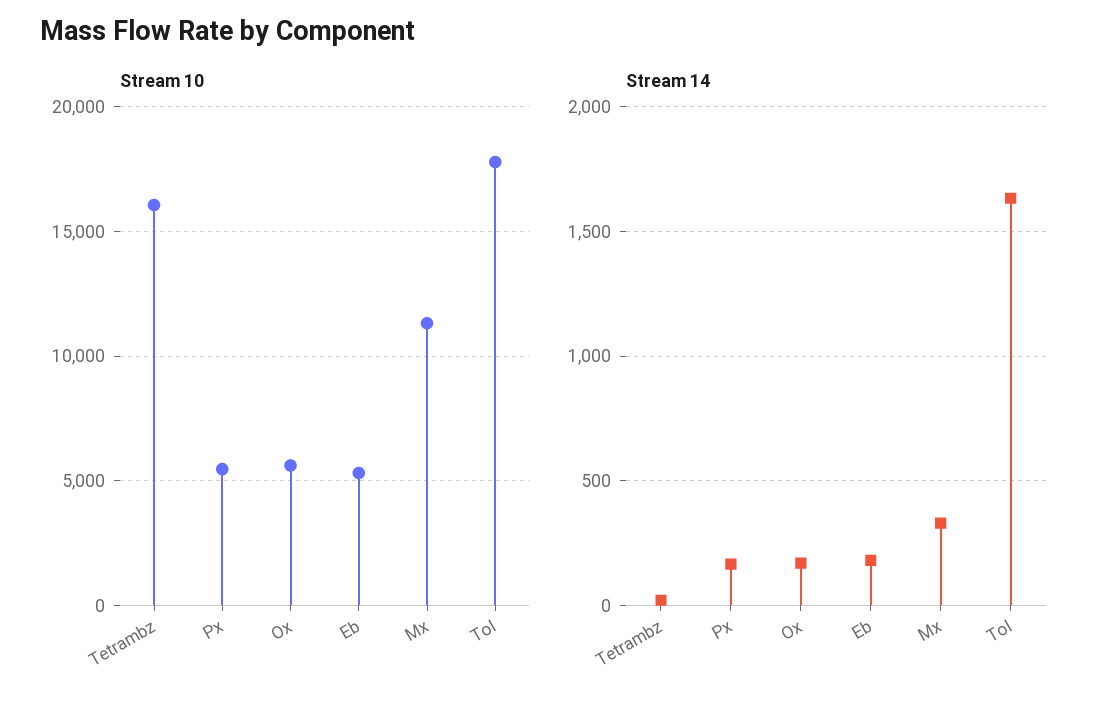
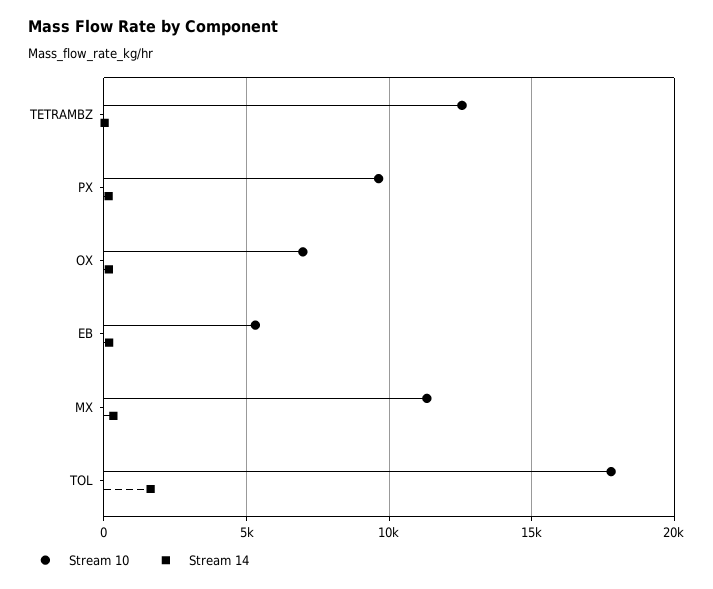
Stream 10, Tetrambz: 16000 -> 12500
Stream 10, Px: 5500 -> 9500
Stream 10, Ox: 5500 -> 7000

